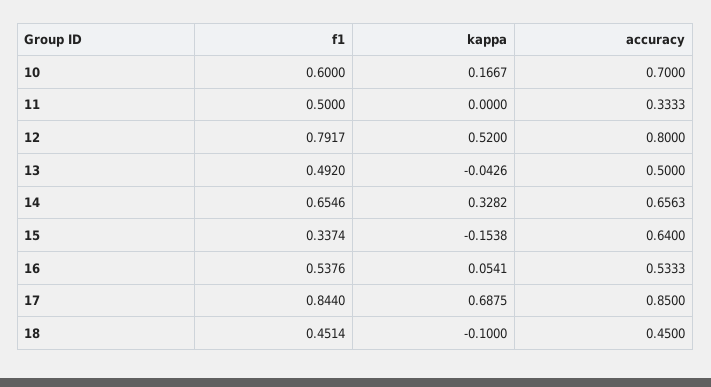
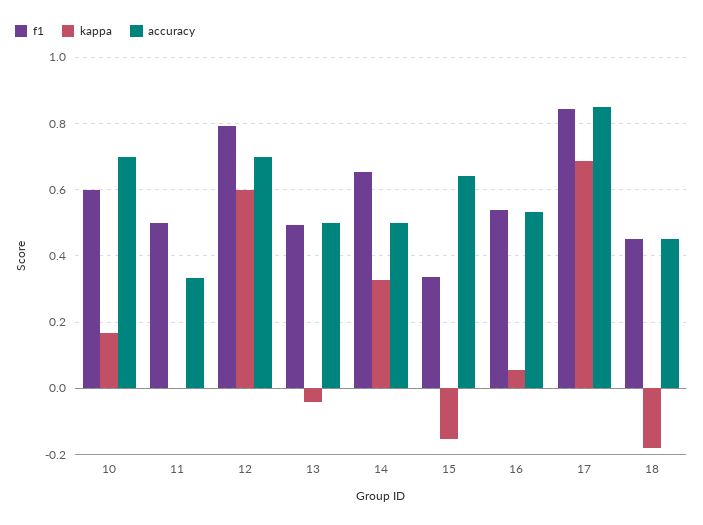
kappa, 12: 0.52 -> 0.6
accuracy, 12: 0.8 -> 0.7
accuracy, 14: 0.6563 -> 0.5
kappa, 18: -0.1 -> -0.18

